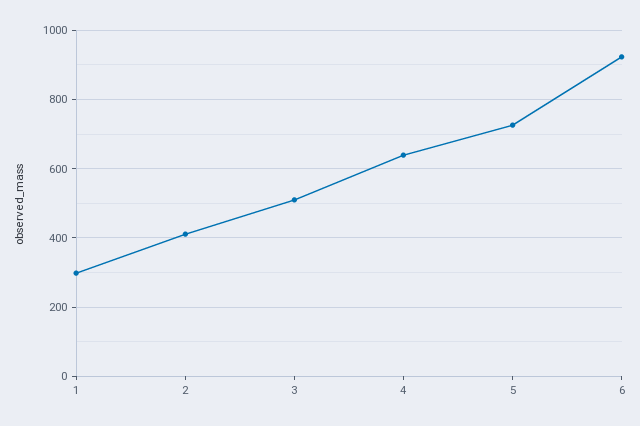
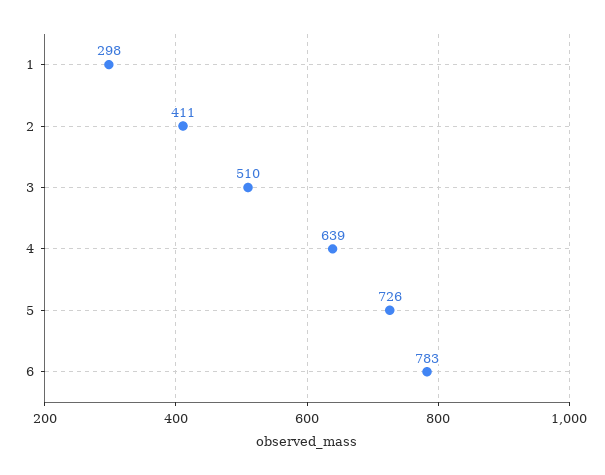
6: 920 -> 783

